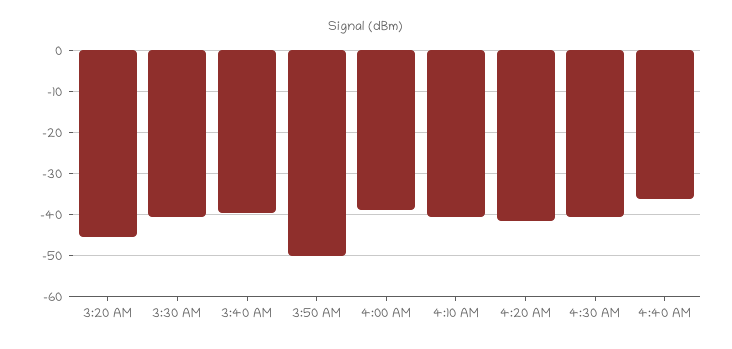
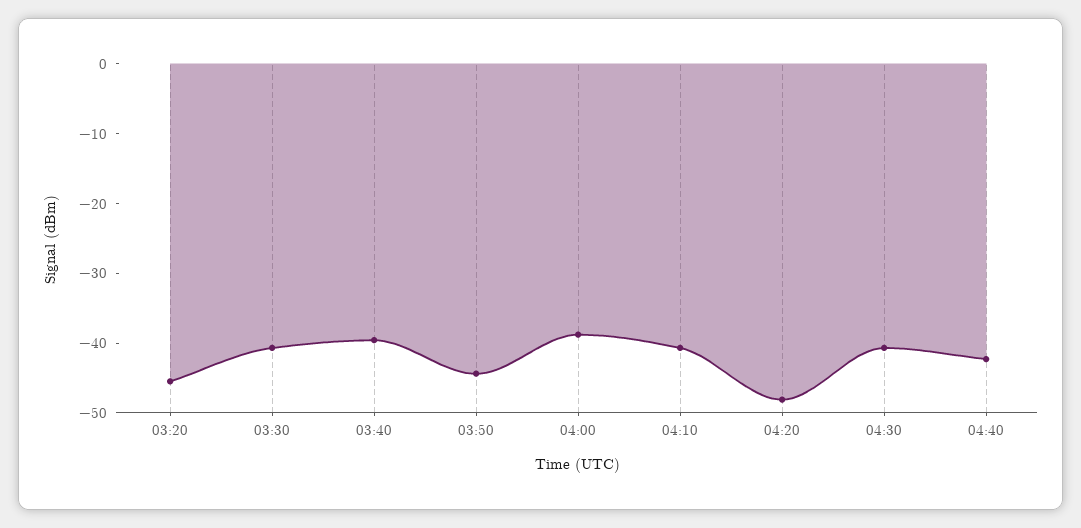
3:50 AM: -50 -> -44
4:20 AM: -42 -> -48
4:40 AM: -36 -> -42

